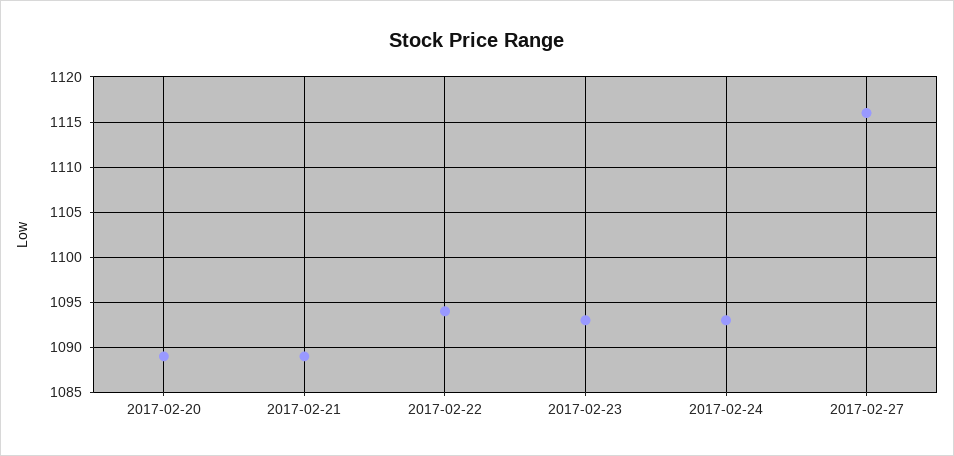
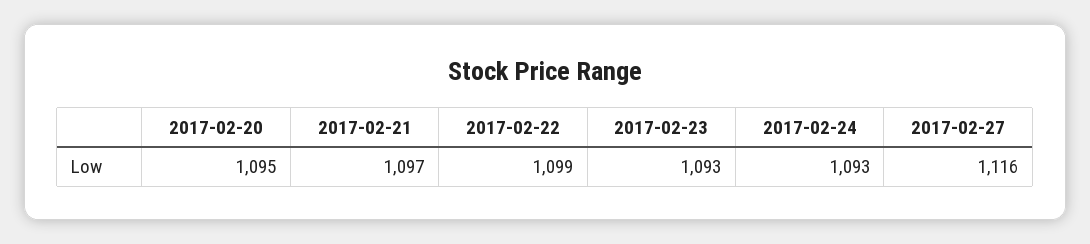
2017-02-20: 1089 -> 1095
2017-02-21: 1089 -> 1097
2017-02-22: 1094 -> 1099

